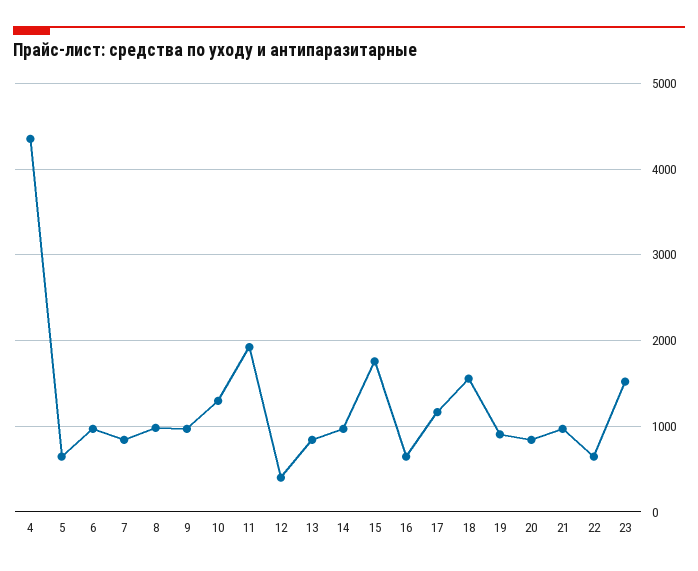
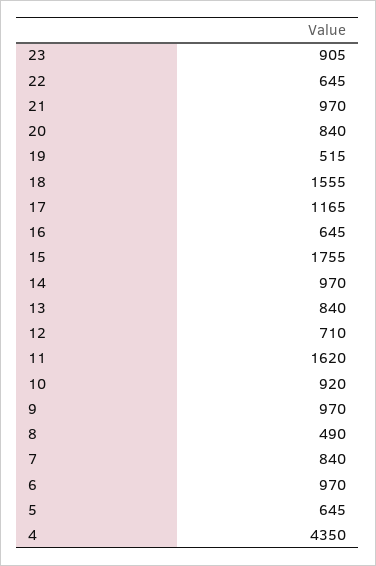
8: 1000 -> 490
10: 1300 -> 920
11: 1900 -> 1620
12: 400 -> 710
19: 900 -> 515
23: 1500 -> 905

